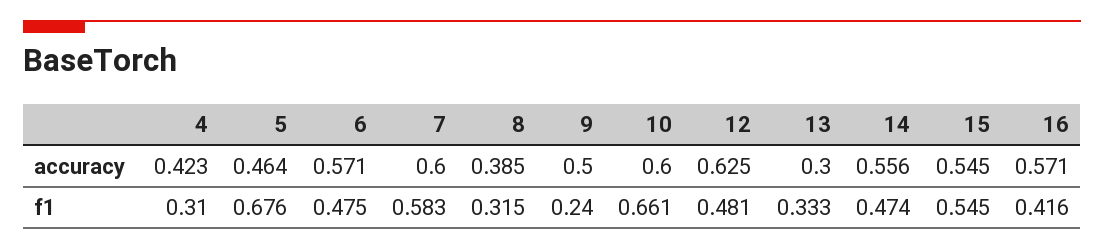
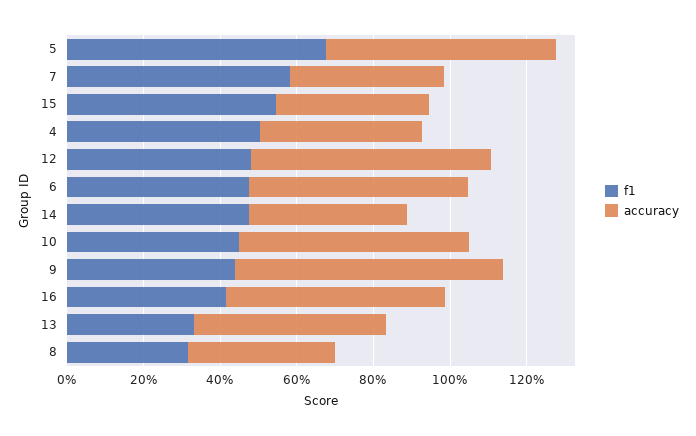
accuracy, 5: 0.464 -> 0.6
accuracy, 7: 0.6 -> 0.4
accuracy, 9: 0.5 -> 0.7
accuracy, 13: 0.3 -> 0.5
accuracy, 14: 0.556 -> 0.4
accuracy, 15: 0.545 -> 0.4
f1, 4: 0.31 -> 0.5
f1, 9: 0.24 -> 0.45
f1, 10: 0.661 -> 0.45

